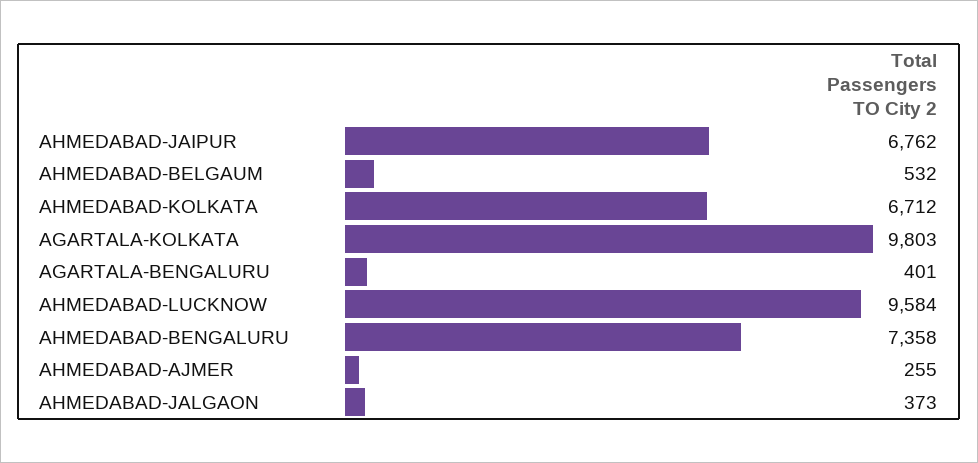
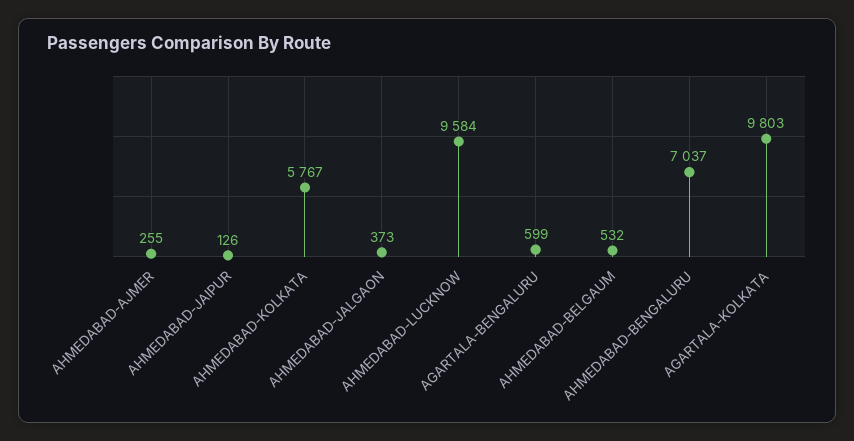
AHMEDABAD-JAIPUR: 6762 -> 126
AHMEDABAD-KOLKATA: 6712 -> 5767
AGARTALA-BENGALURU: 401 -> 599
AHMEDABAD-BENGALURU: 7358 -> 7037

